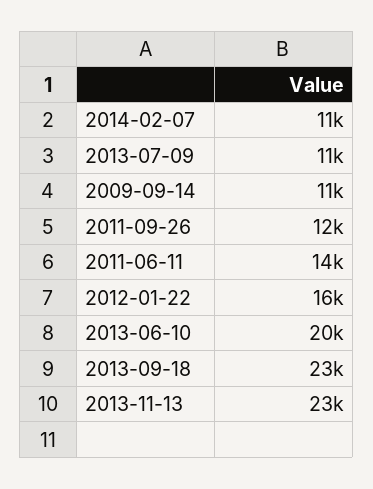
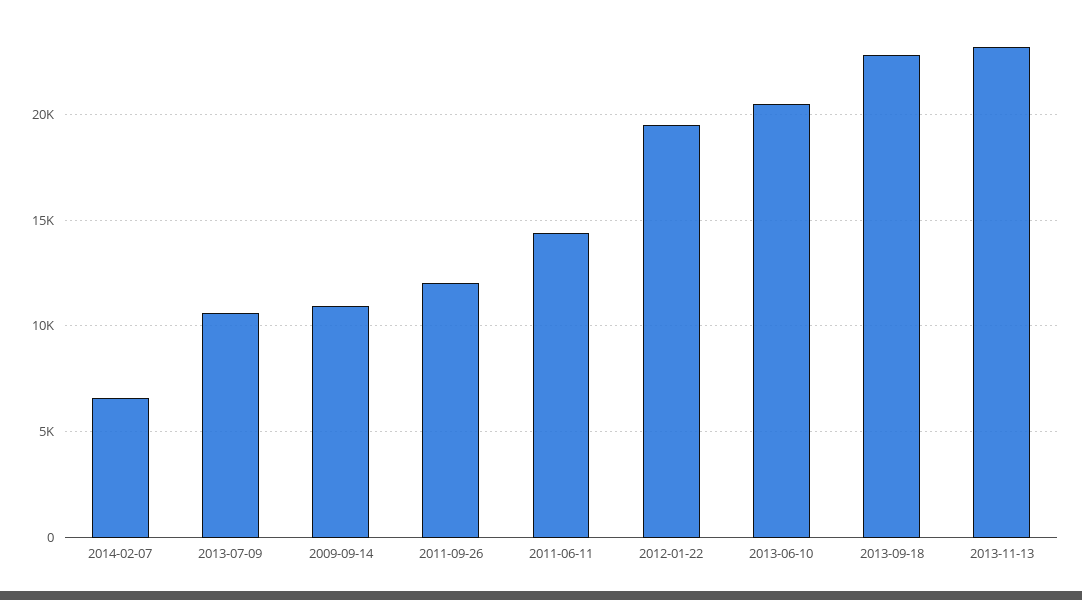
2014-02-07: 11000 -> 6500
2012-01-22: 16000 -> 19500

